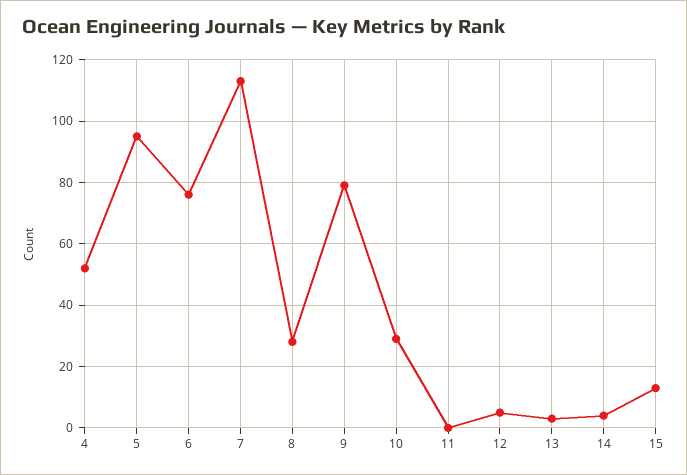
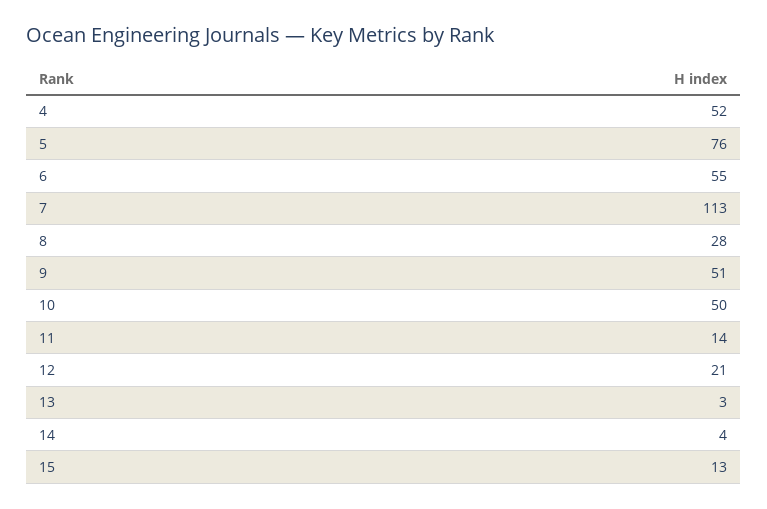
5: 95 -> 76
6: 75 -> 55
9: 80 -> 51
10: 30 -> 50
11: 0 -> 14
12: 5 -> 21

